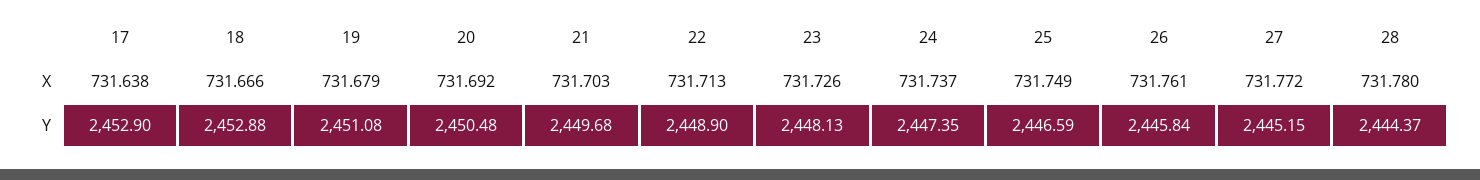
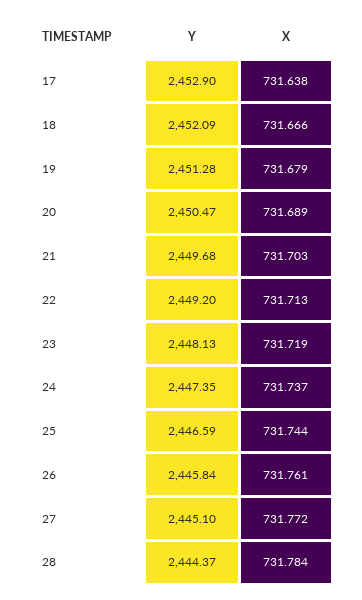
20, X: 731.692 -> 731.689
23, X: 731.726 -> 731.719
25, X: 731.749 -> 731.744
28, X: 731.78 -> 731.784
18, Y: 2452.88 -> 2452.09
19, Y: 2451.08 -> 2451.28
20, Y: 2450.48 -> 2450.47
22, Y: 2448.9 -> 2449.2
27, Y: 2445.15 -> 2445.1

